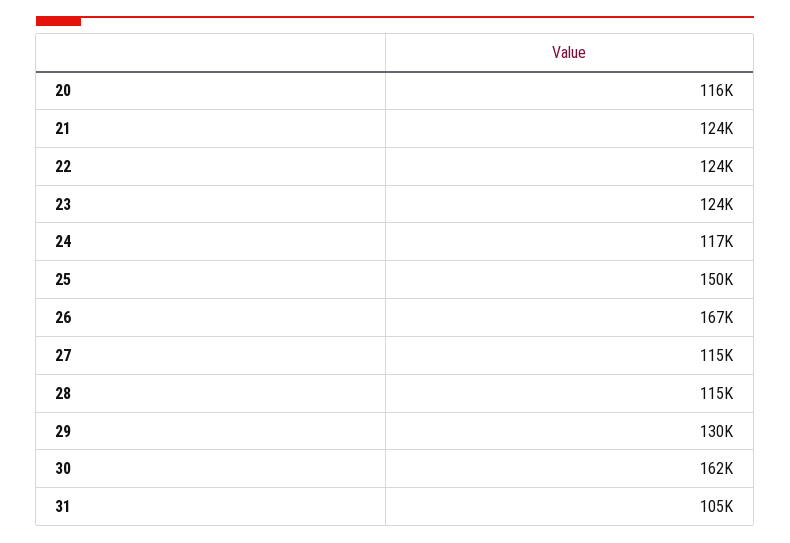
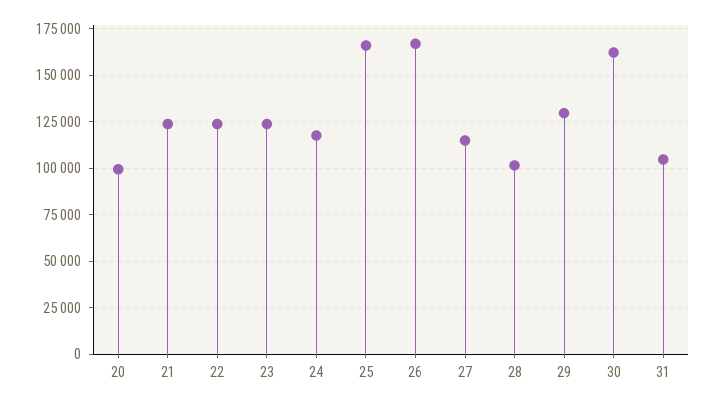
20: 116000 -> 100000
25: 150000 -> 165000
28: 115000 -> 100000

